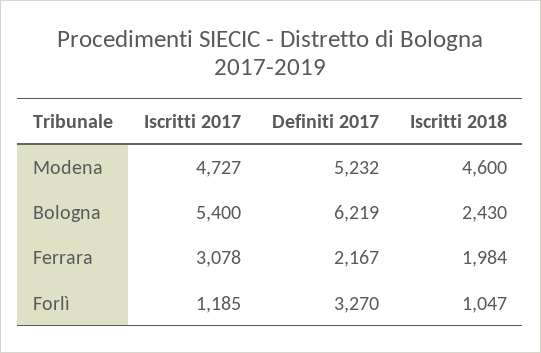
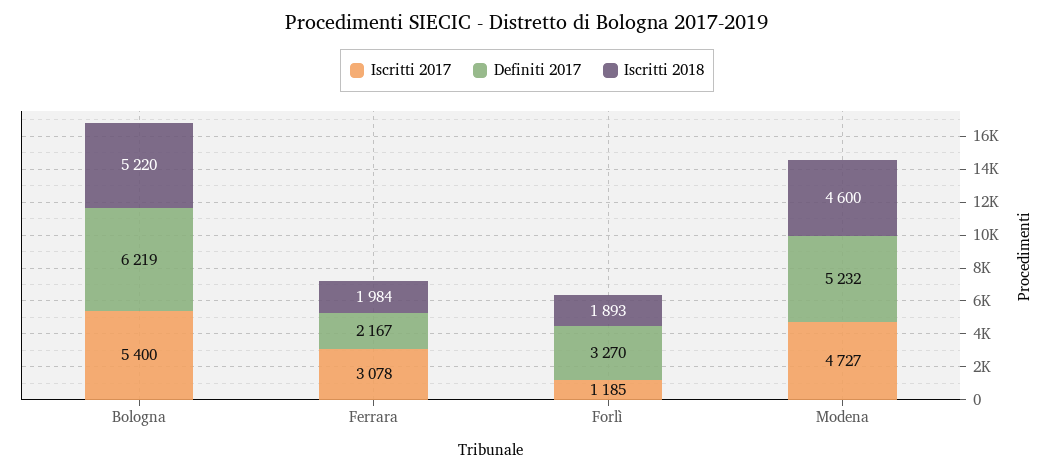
Iscritti 2018, Bologna: 2430 -> 5220
Iscritti 2018, Forlì: 1047 -> 1893

